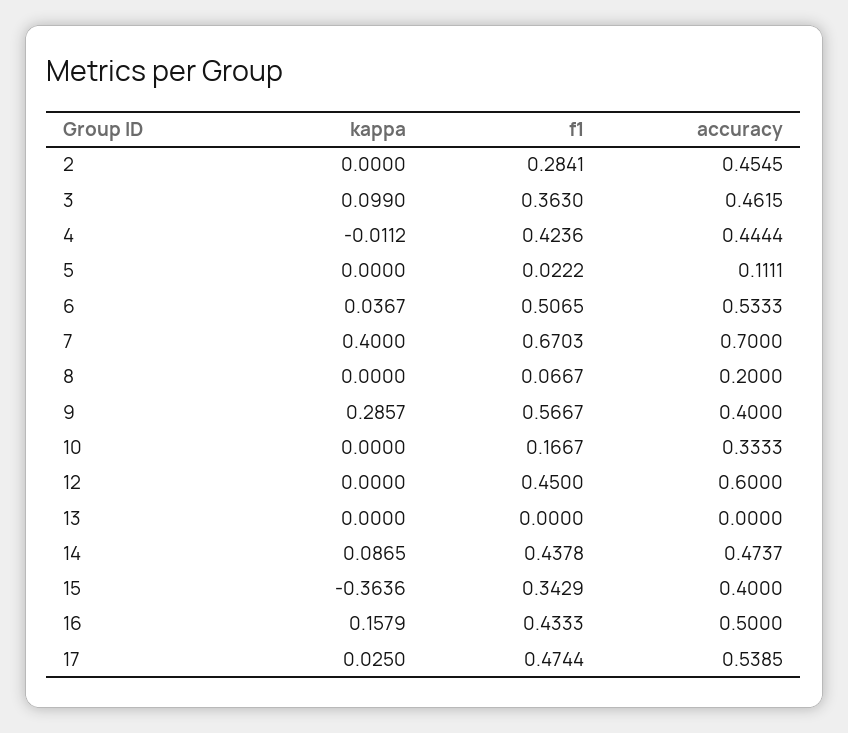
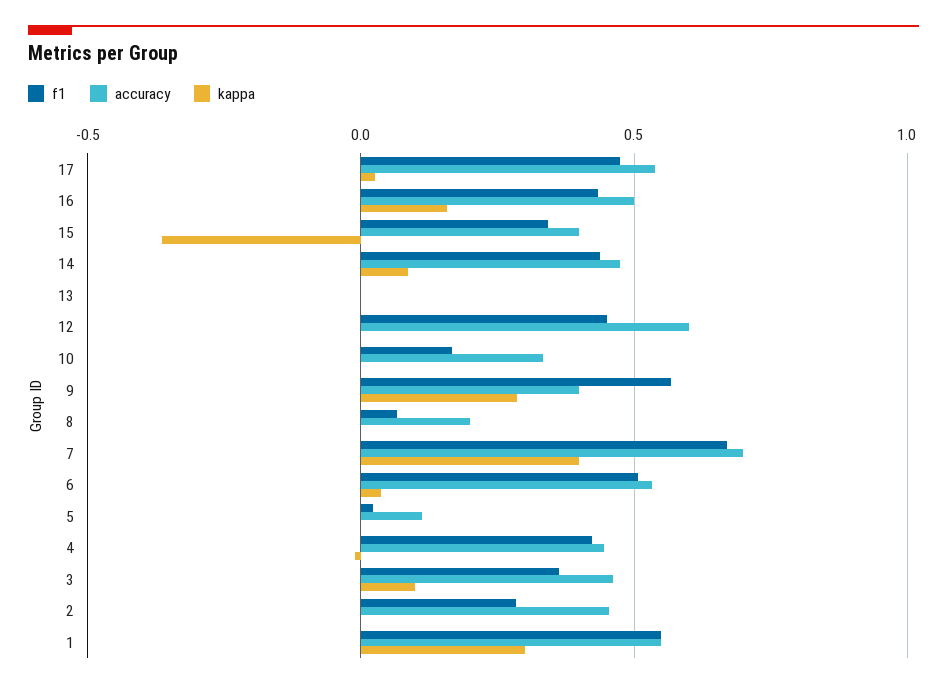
f1, 1: none -> 0.55
accuracy, 1: none -> 0.55
kappa, 1: none -> 0.3

